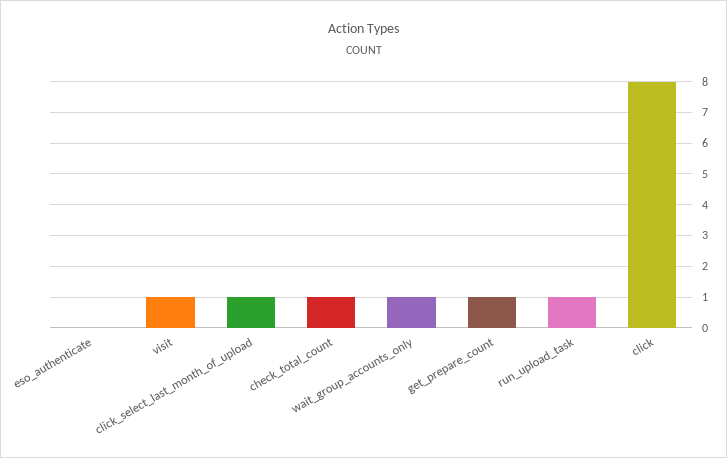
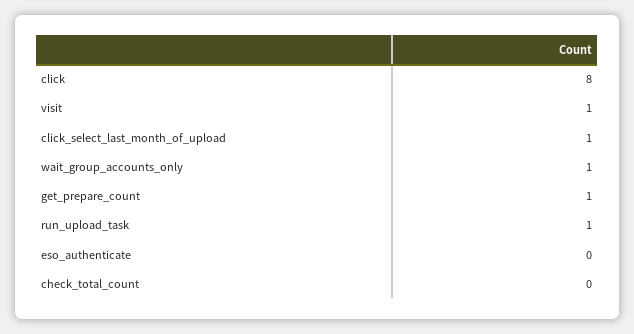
check_total_count: 1 -> 0

